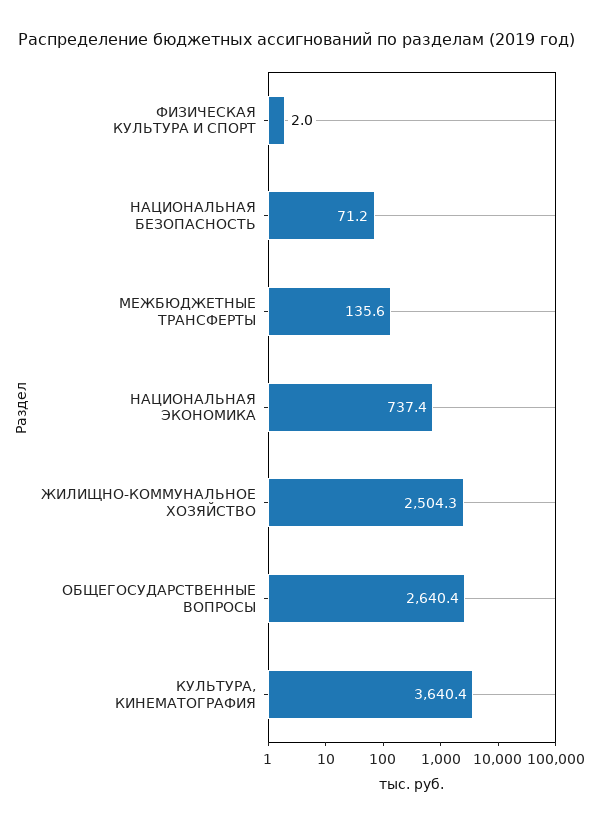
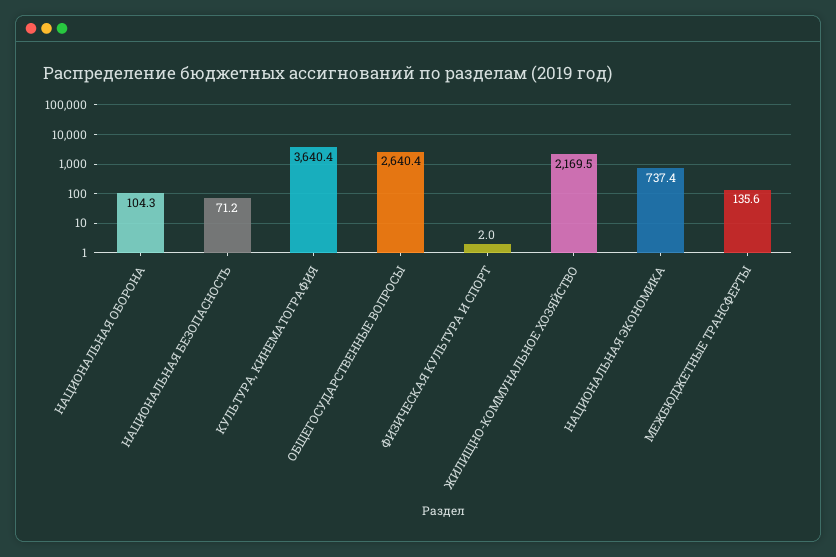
ЖИЛИЩНО-КОММУНАЛЬНОЕ ХОЗЯЙСТВО: 2504.3 -> 2169.5
НАЦИОНАЛЬНАЯ ОБОРОНА: none -> 104.3

